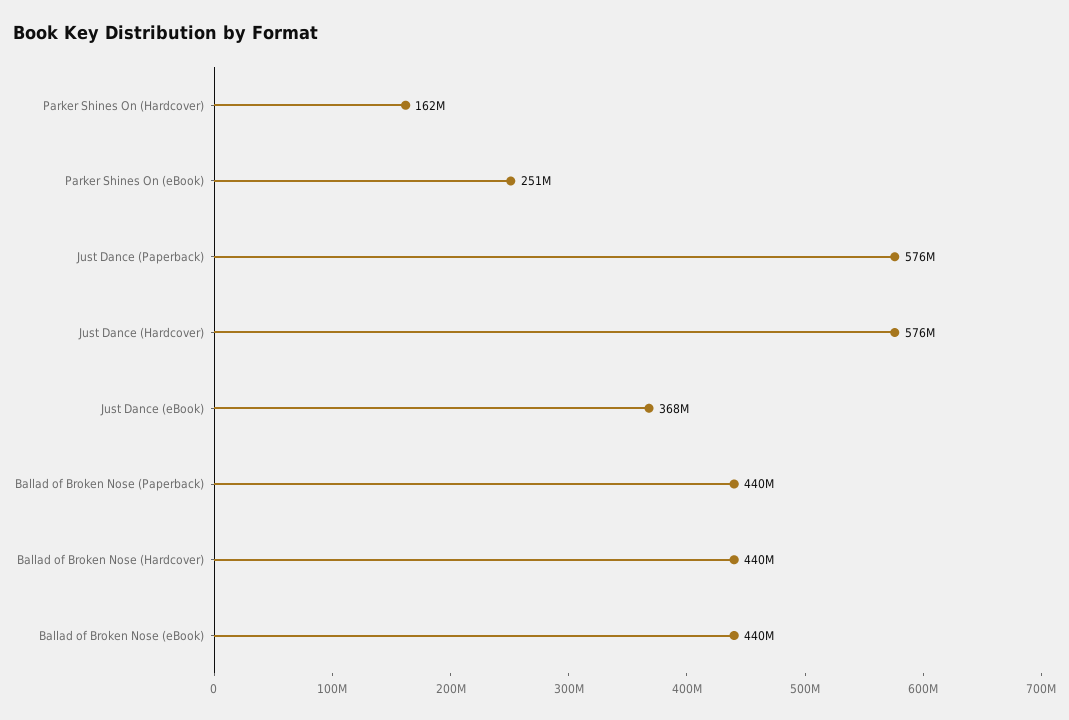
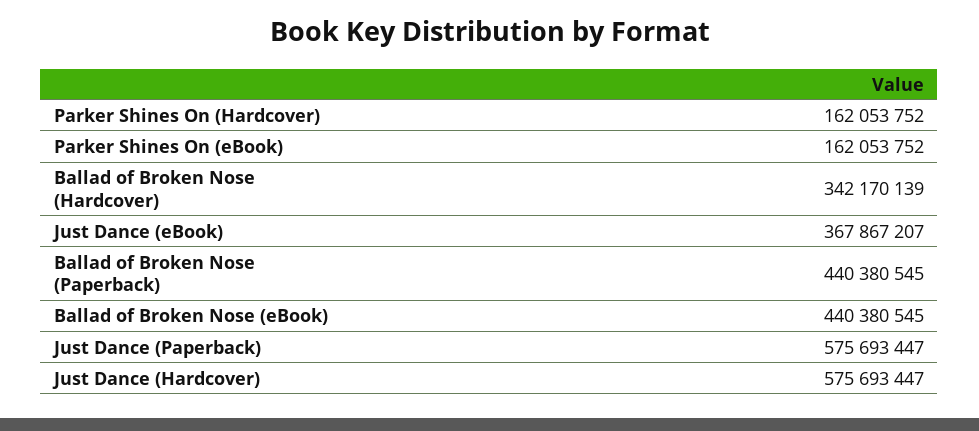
Parker Shines On (eBook): 251000000 -> 162053752
Ballad of Broken Nose (Hardcover): 440000000 -> 342170139

